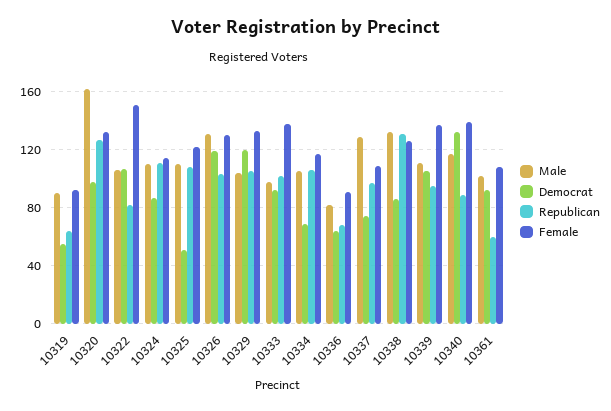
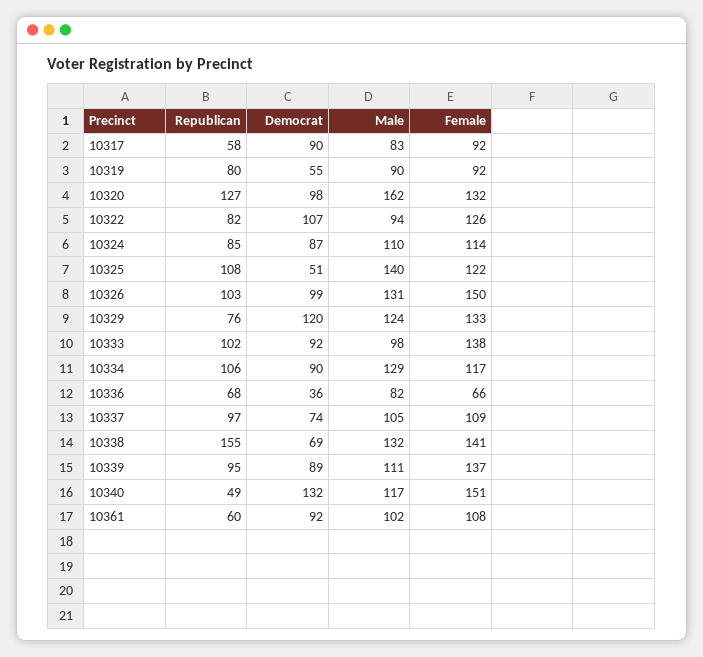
Republican, 10319: 65 -> 80
Male, 10322: 105 -> 94
Female, 10322: 150 -> 126
Republican, 10324: 110 -> 85
Male, 10325: 110 -> 140
Democrat, 10326: 120 -> 99
Female, 10326: 130 -> 150
Male, 10329: 105 -> 124
Republican, 10329: 105 -> 76
Male, 10334: 105 -> 129
Democrat, 10334: 70 -> 90
Democrat, 10336: 65 -> 36
Female, 10336: 90 -> 66
Male, 10337: 130 -> 105
Democrat, 10338: 85 -> 69
Republican, 10338: 130 -> 155
Female, 10338: 125 -> 141
Democrat, 10339: 105 -> 89
Republican, 10340: 90 -> 49
Female, 10340: 140 -> 151
Republican, 10317: none -> 58
Democrat, 10317: none -> 90
Male, 10317: none -> 83
Female, 10317: none -> 92

